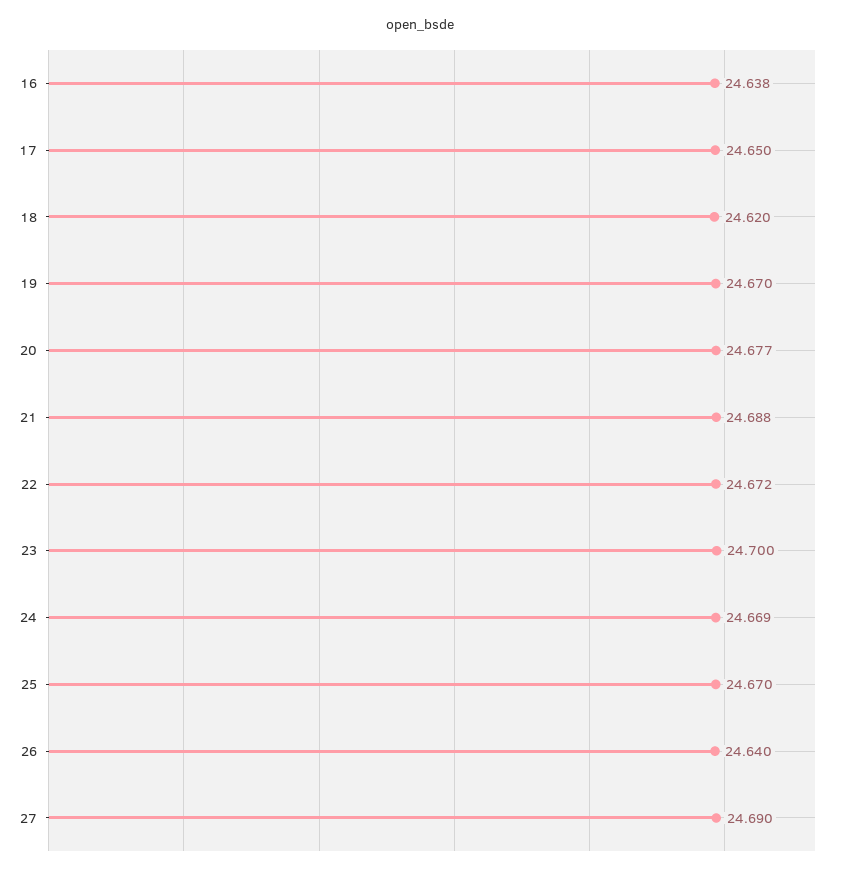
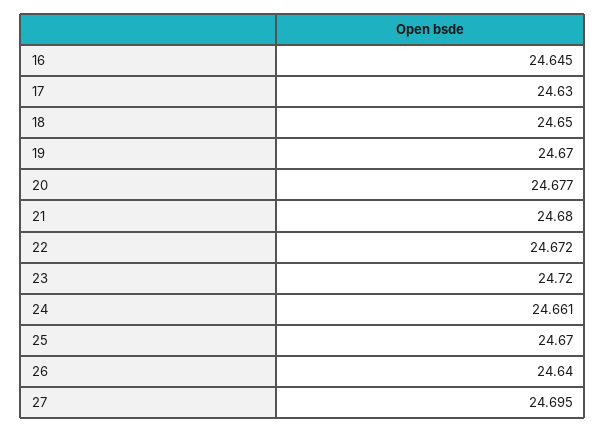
16: 24.638 -> 24.645
17: 24.65 -> 24.63
18: 24.62 -> 24.65
21: 24.688 -> 24.68
23: 24.7 -> 24.72
24: 24.669 -> 24.661
27: 24.69 -> 24.695

